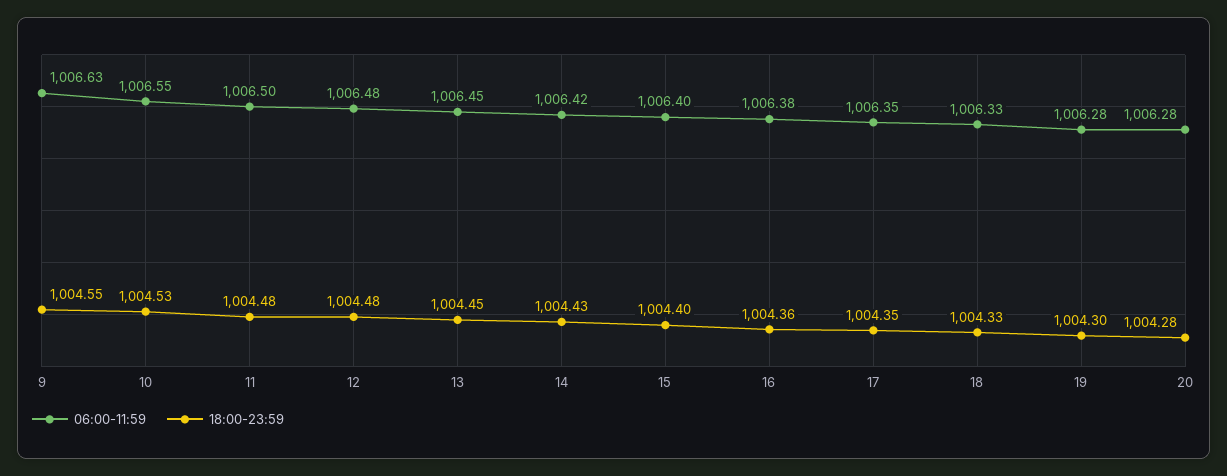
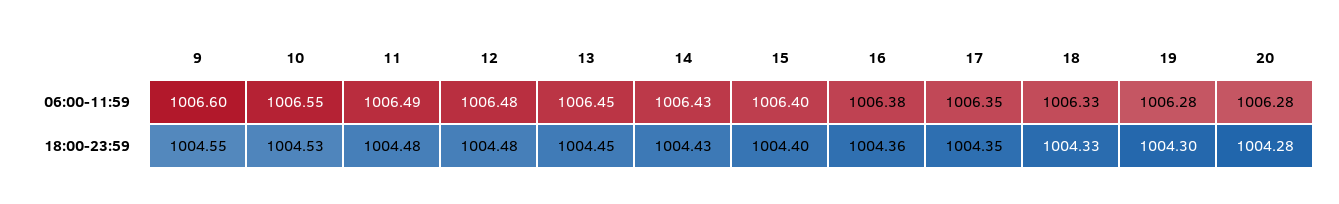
06:00-11:59, 9: 1006.63 -> 1006.6
06:00-11:59, 11: 1006.5 -> 1006.49
06:00-11:59, 14: 1006.42 -> 1006.43

